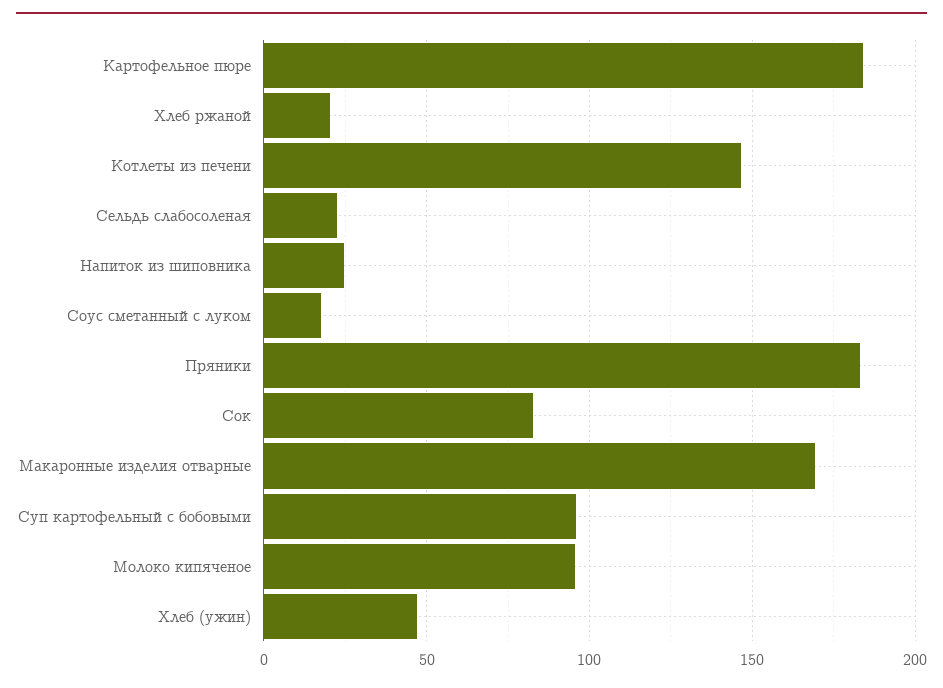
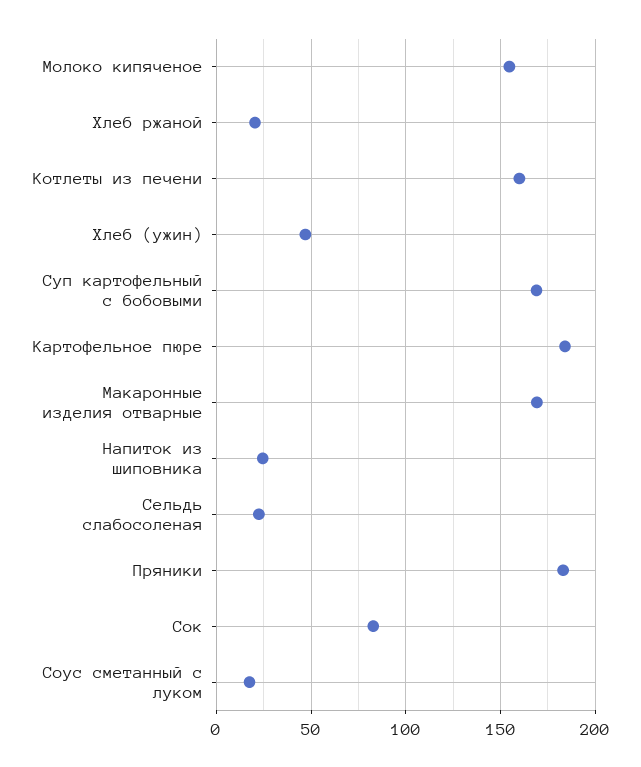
Котлеты из печени: 145 -> 160
Суп картофельный с бобовыми: 95 -> 170
Молоко кипяченое: 95 -> 155

